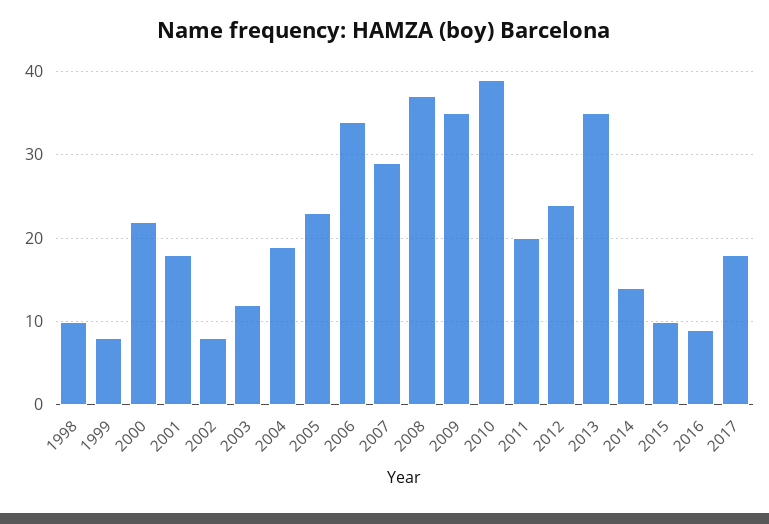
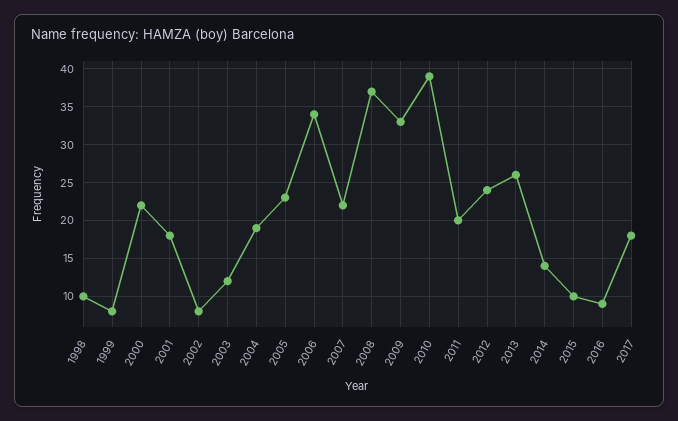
2007: 29 -> 22
2009: 35 -> 33
2013: 35 -> 26

